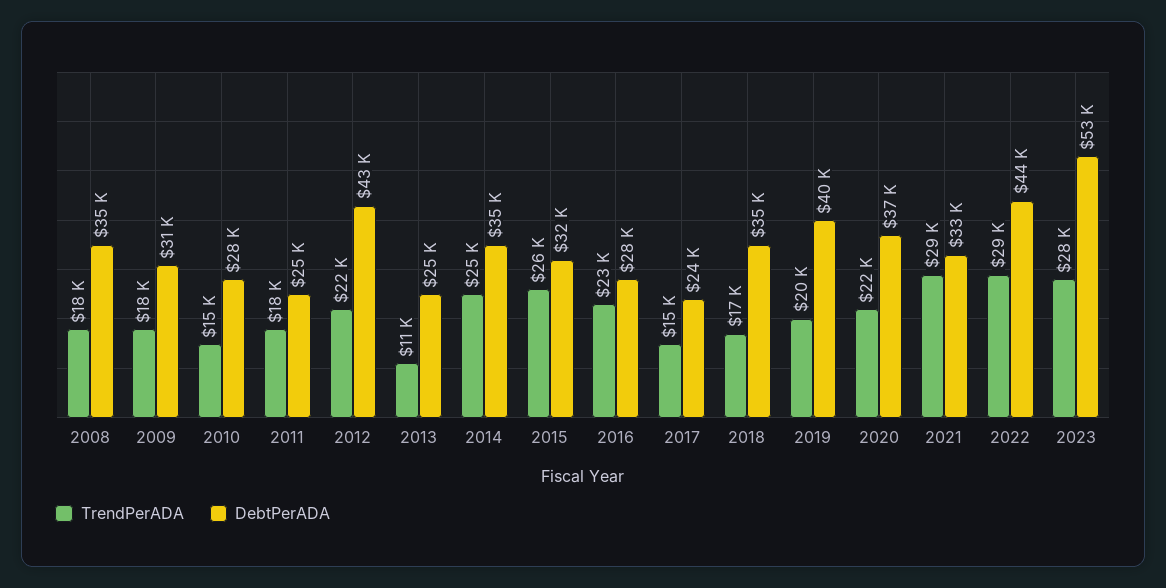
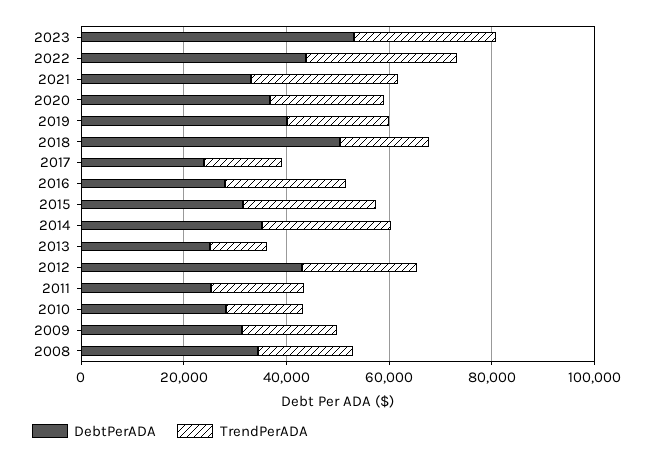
DebtPerADA, 2018: 35000 -> 50000

